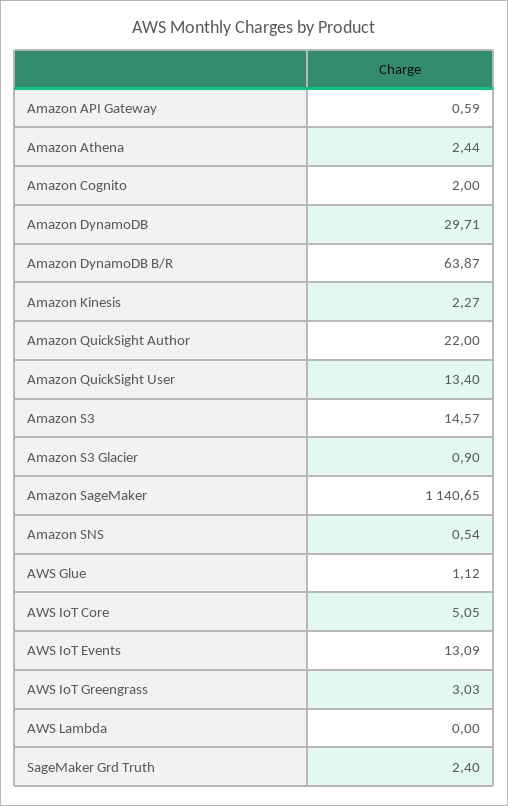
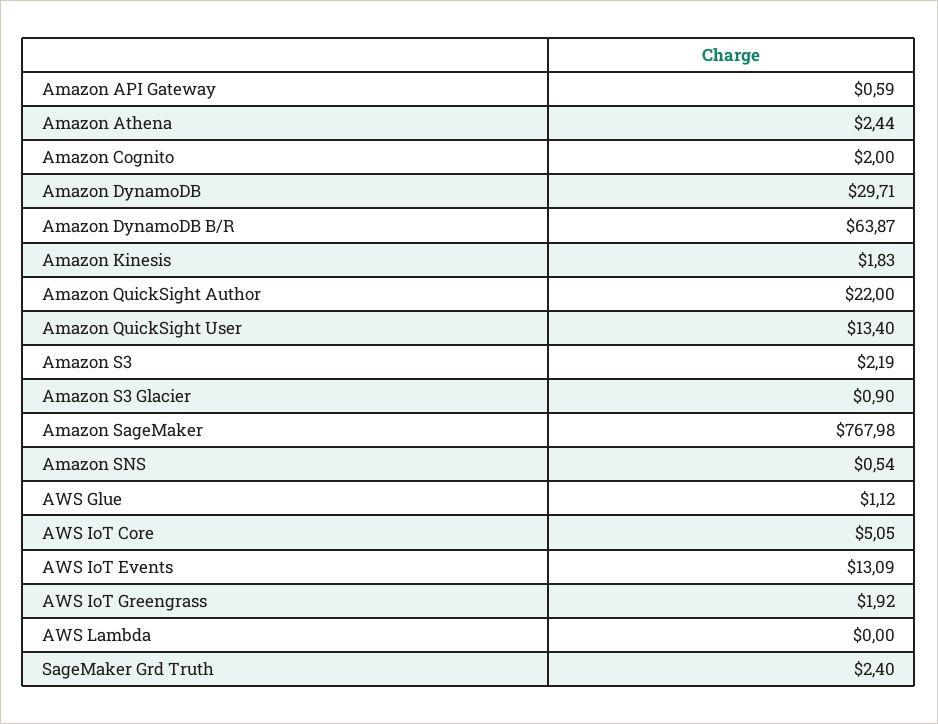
Amazon Kinesis: 2.27 -> 1.83
Amazon S3: 14.57 -> 2.19
Amazon SageMaker: 1140.65 -> 767.98
AWS IoT Greengrass: 3.03 -> 1.92

